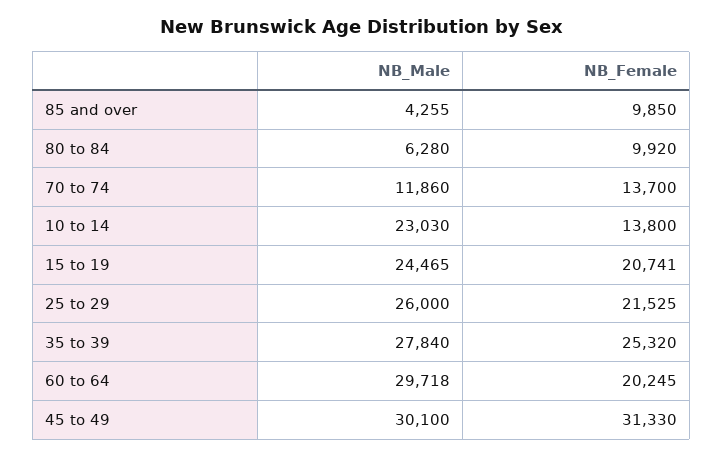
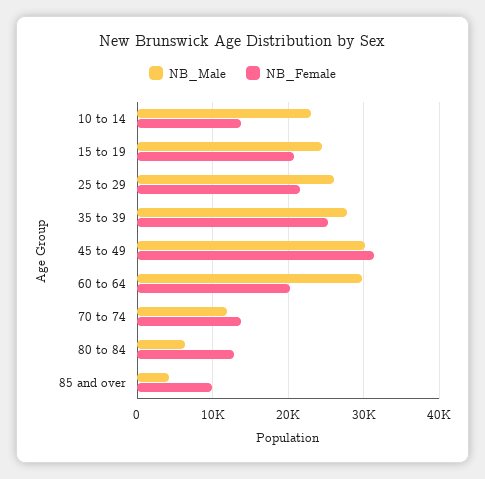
NB_Female, 80 to 84: 9920 -> 13000

